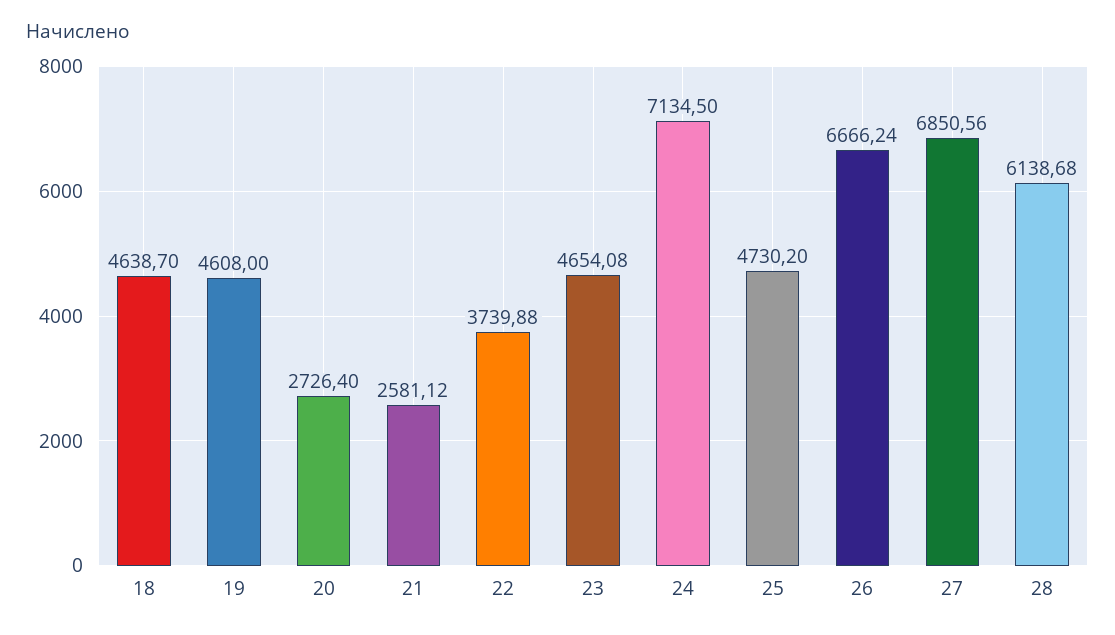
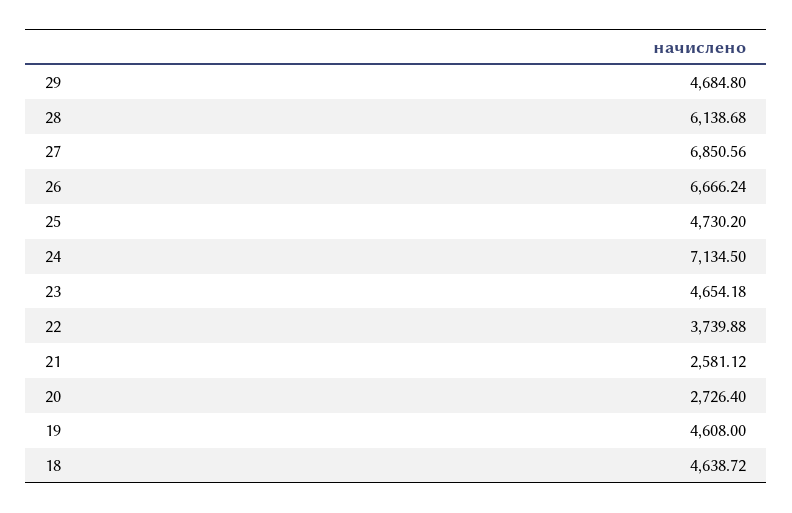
18: 4638.7 -> 4638.72
23: 4654.08 -> 4654.18
29: none -> 4684.8

